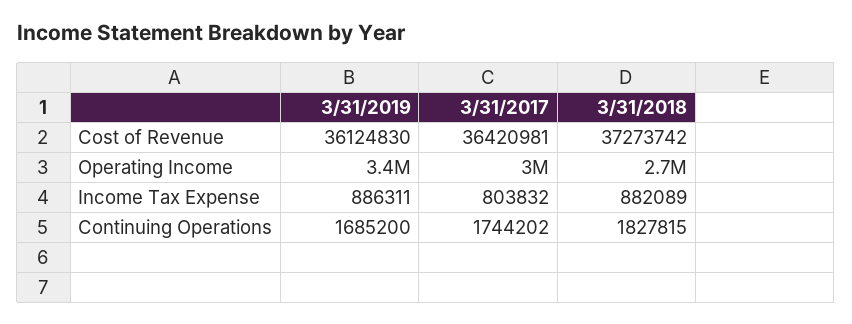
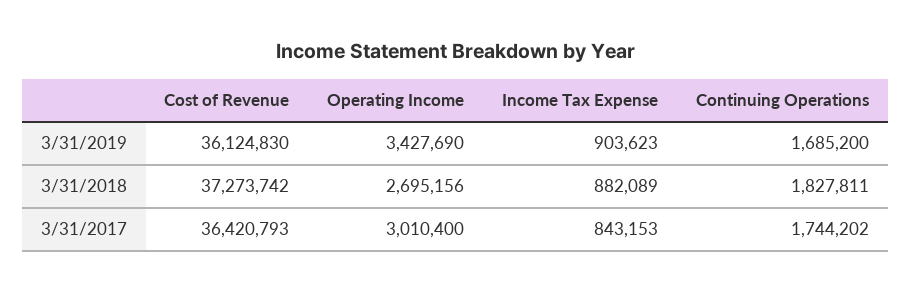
3/31/2017, Cost of Revenue: 36420981 -> 36420793
3/31/2019, Income Tax Expense: 886311 -> 903623
3/31/2017, Income Tax Expense: 803832 -> 843153
3/31/2018, Continuing Operations: 1827815 -> 1827811

